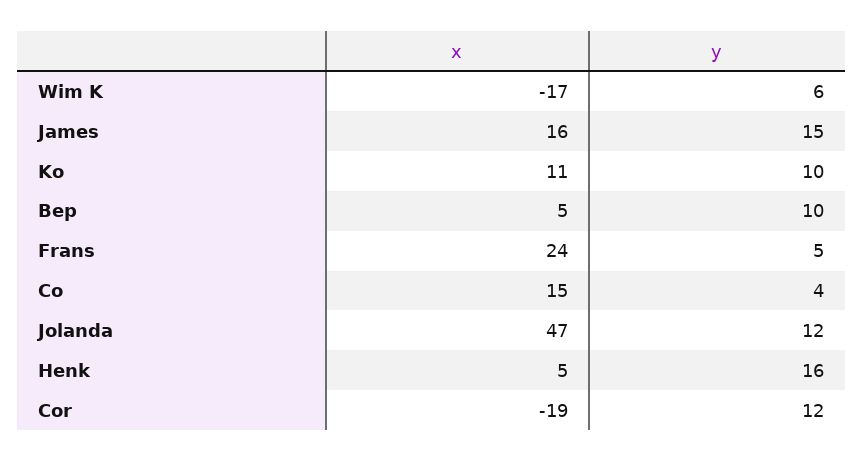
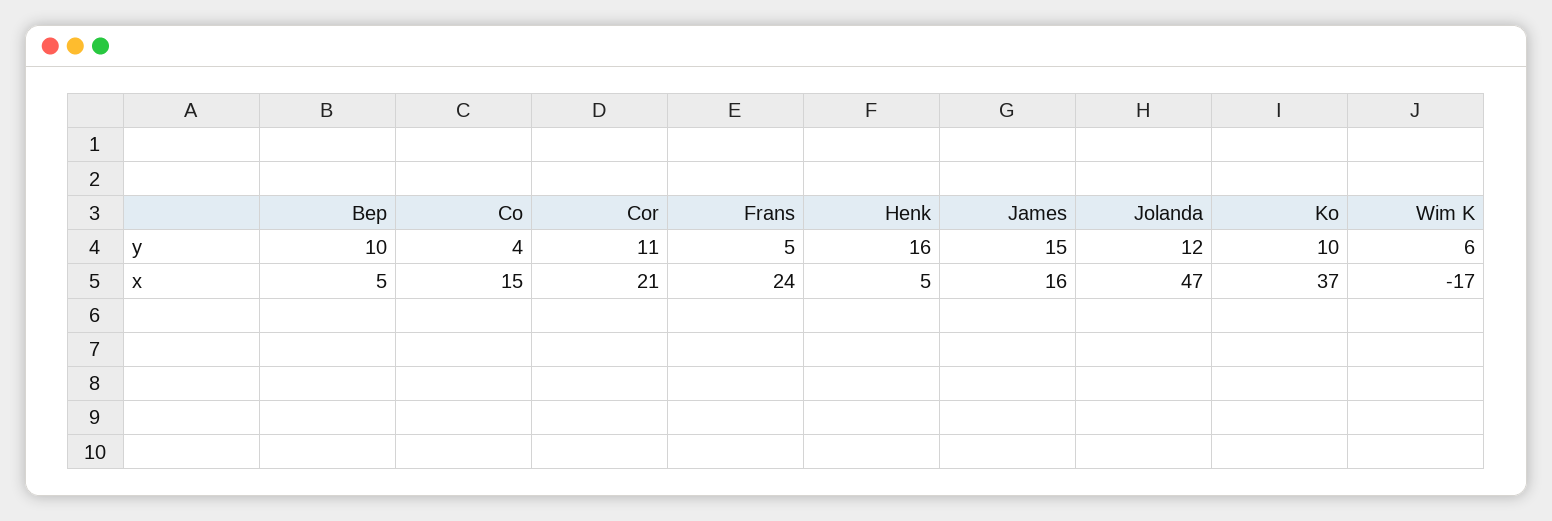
x, Ko: 11 -> 37
x, Cor: -19 -> 21
y, Cor: 12 -> 11

